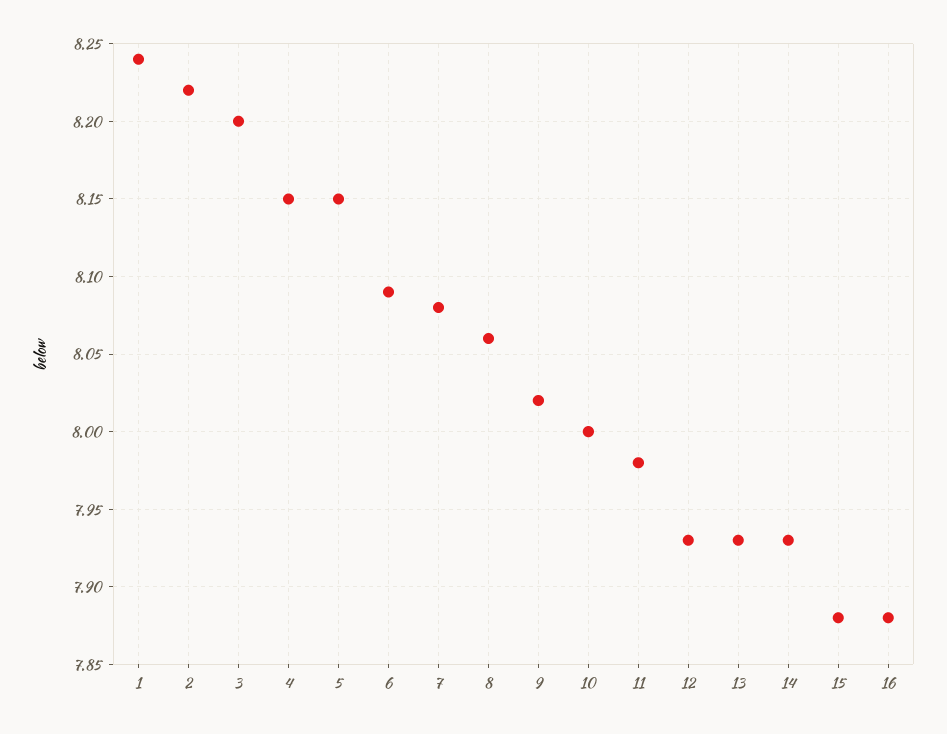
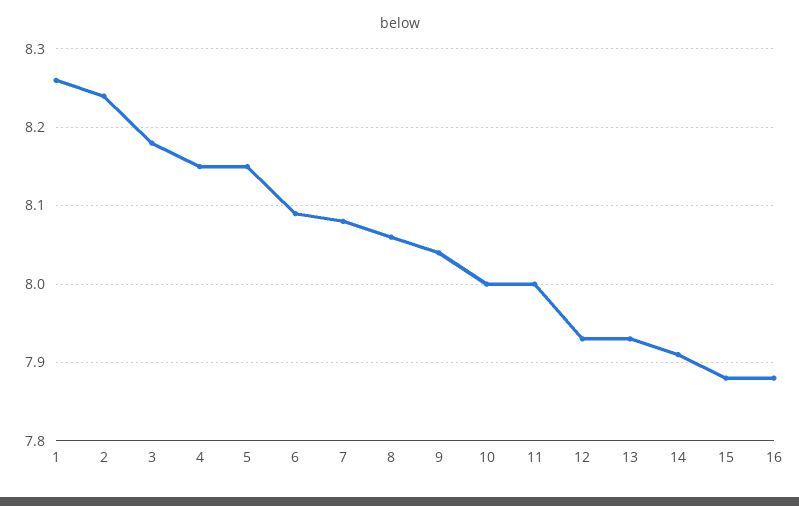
1: 8.24 -> 8.26
2: 8.22 -> 8.24
3: 8.2 -> 8.18
9: 8.02 -> 8.04
11: 7.98 -> 8
14: 7.93 -> 7.91

